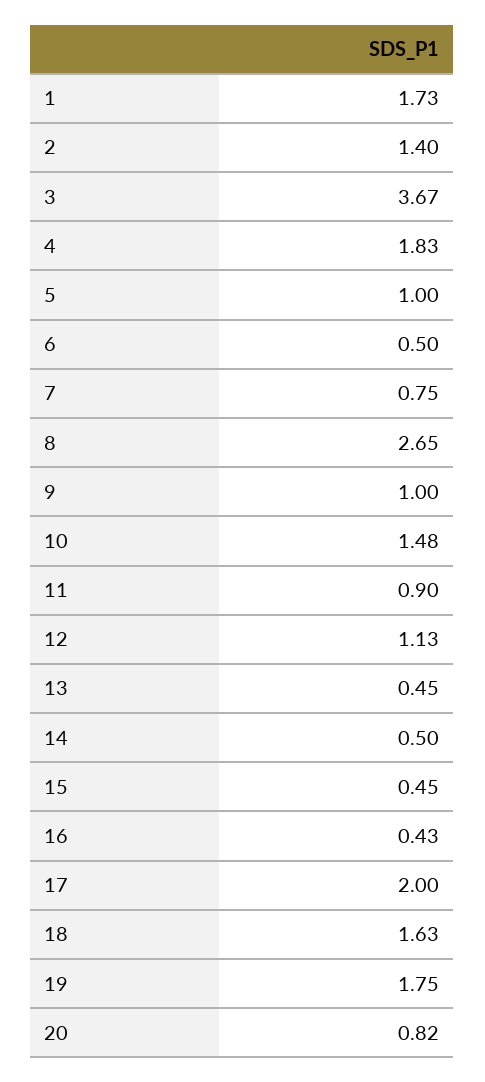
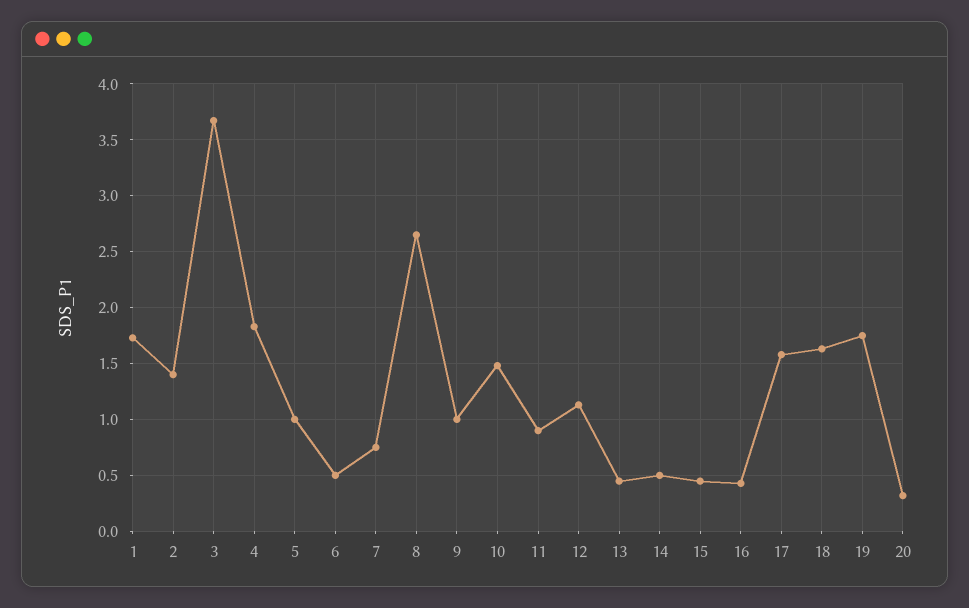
17: 2 -> 1.6
20: 0.82 -> 0.3

